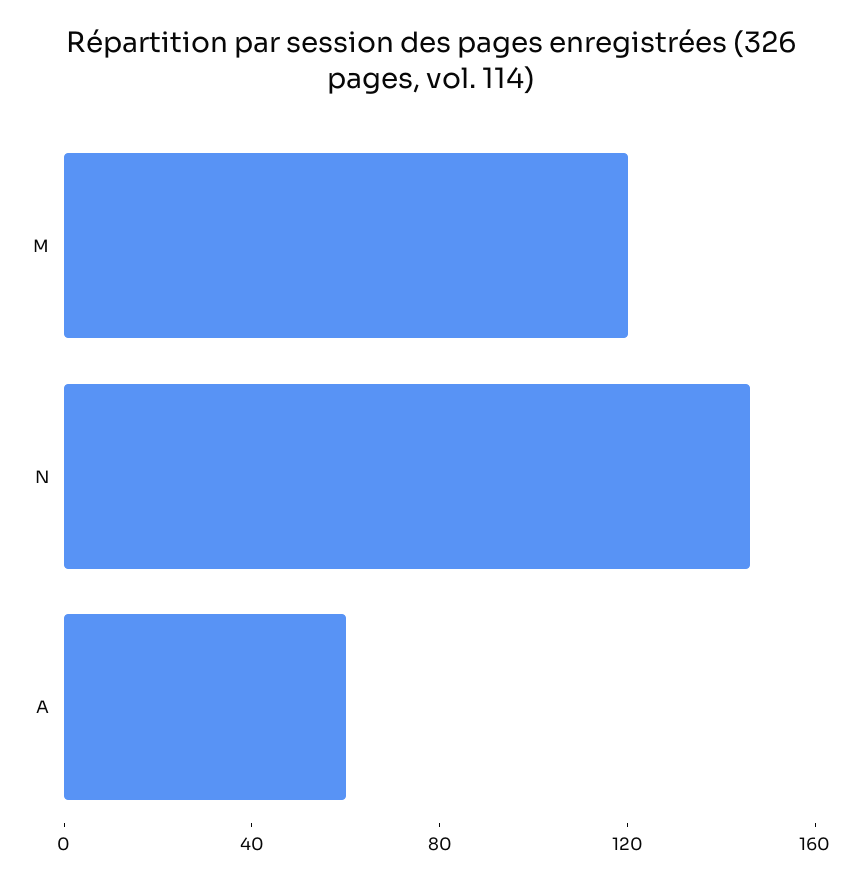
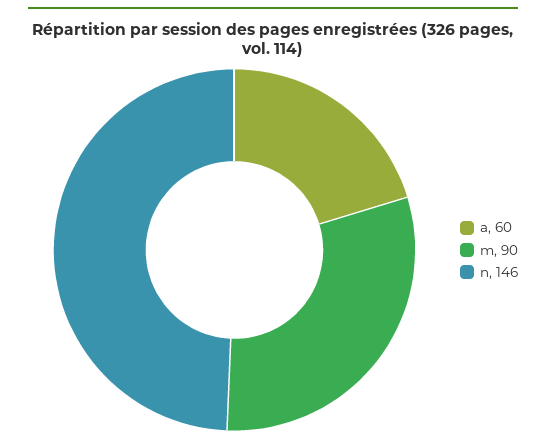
M: 120 -> 90

